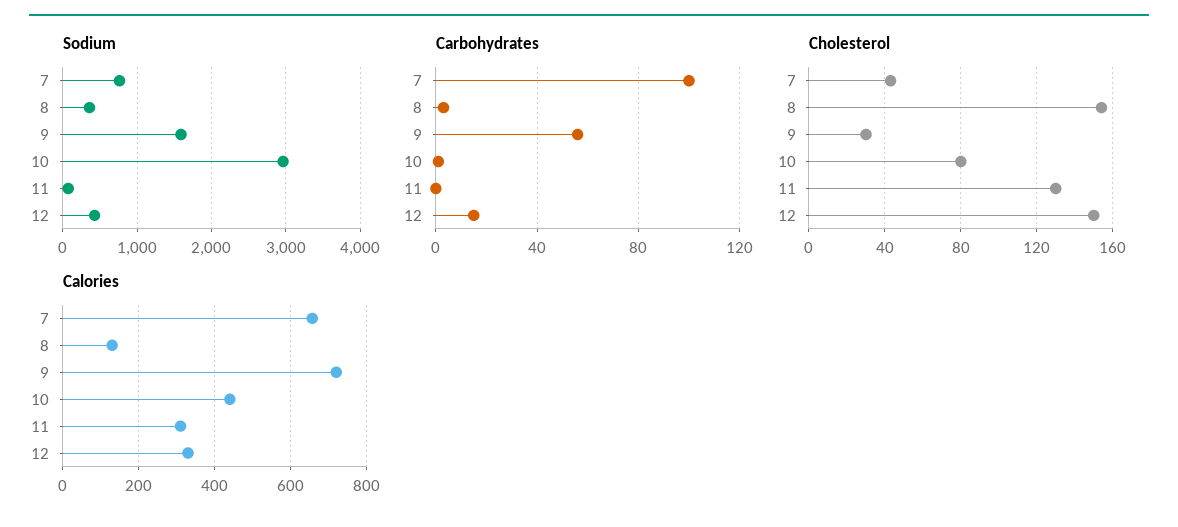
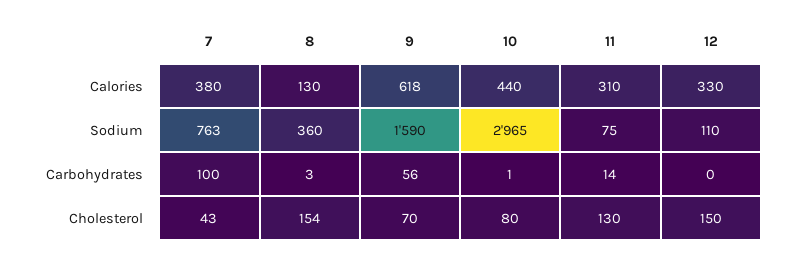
Sodium, 12: 400 -> 110
Carbohydrates, 11: 0 -> 14
Carbohydrates, 12: 15 -> 0
Cholesterol, 9: 30 -> 70
Calories, 7: 660 -> 380
Calories, 9: 720 -> 618

